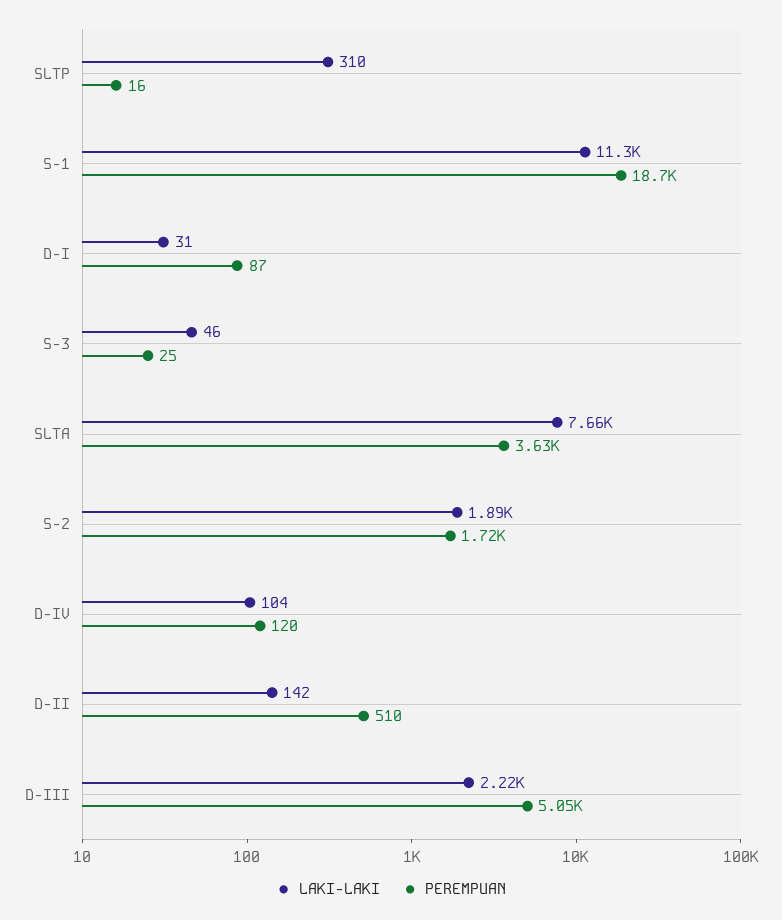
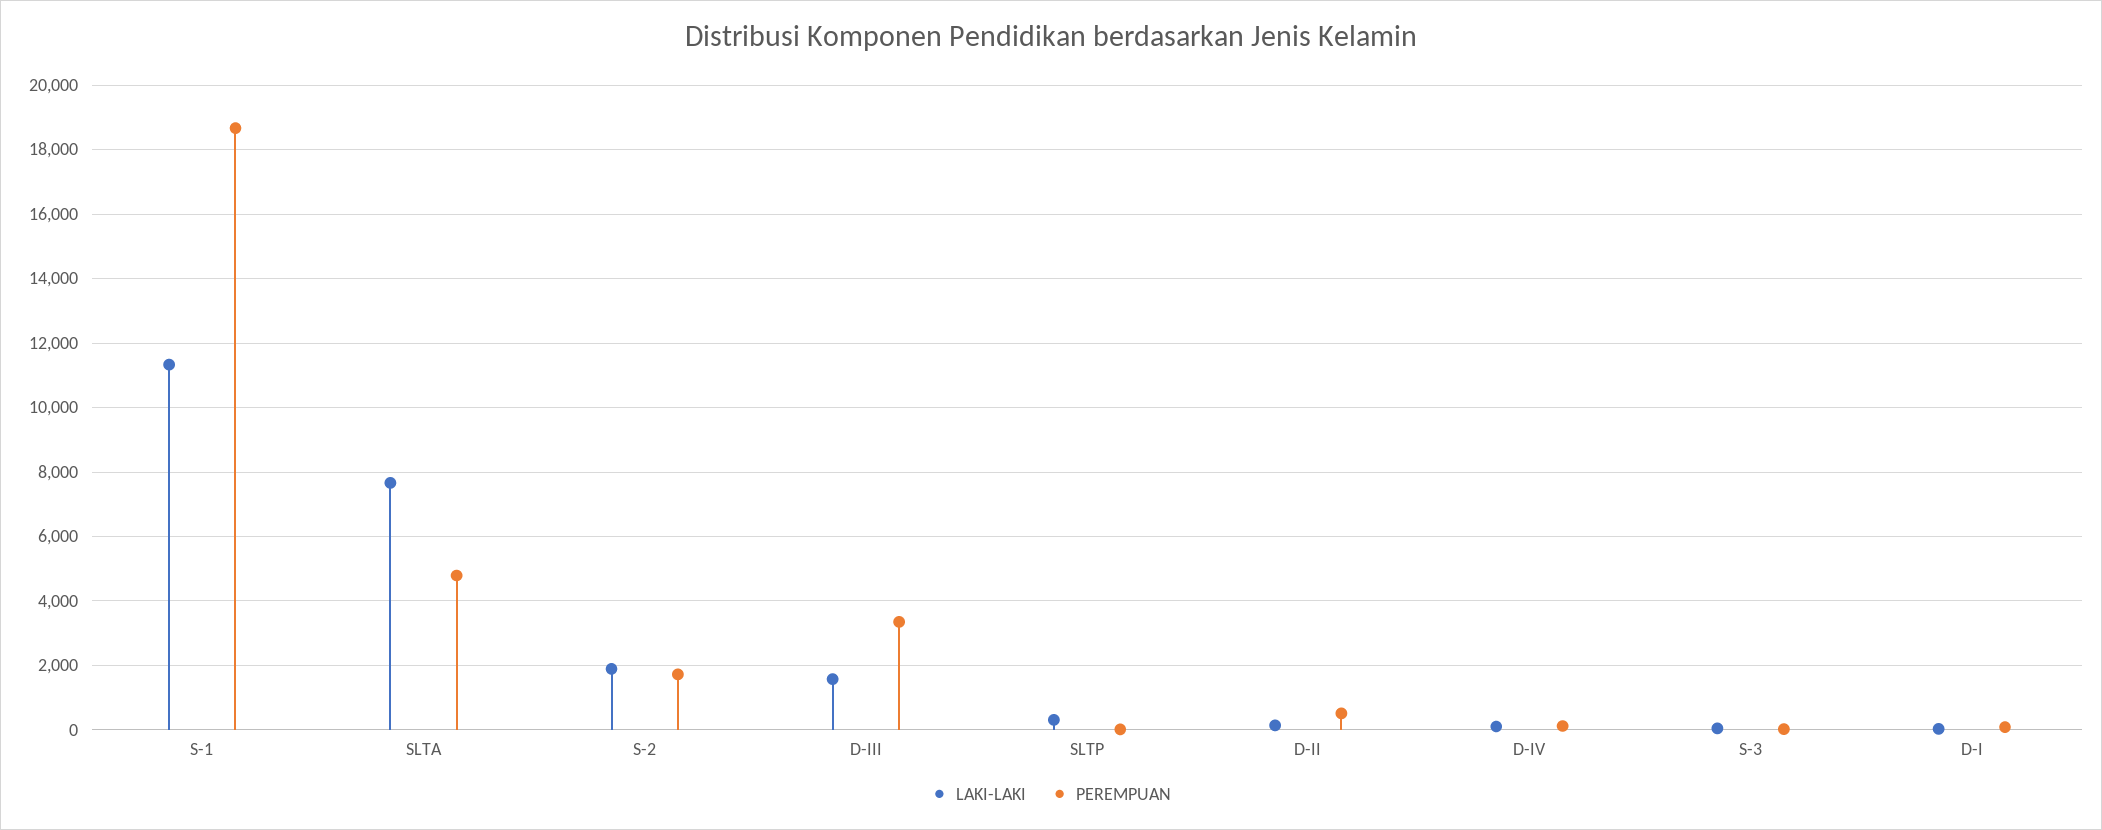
PEREMPUAN, SLTA: 3630 -> 4800
LAKI-LAKI, D-III: 2220 -> 1600
PEREMPUAN, D-III: 5050 -> 3400

